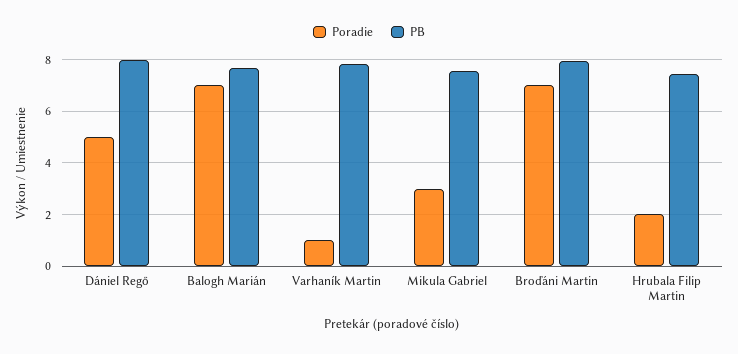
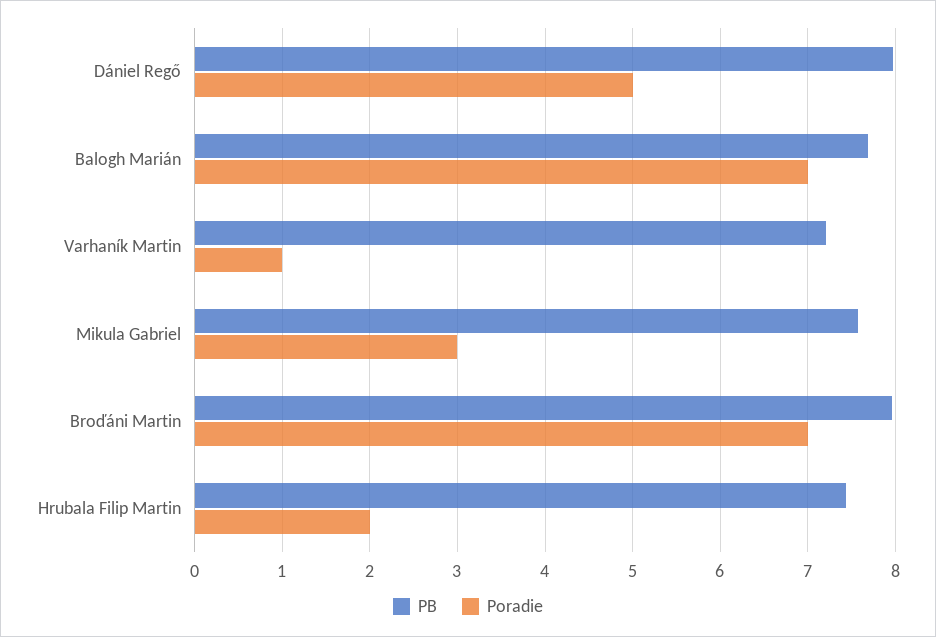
PB, Varhaník Martin: 7.75 -> 7.2

